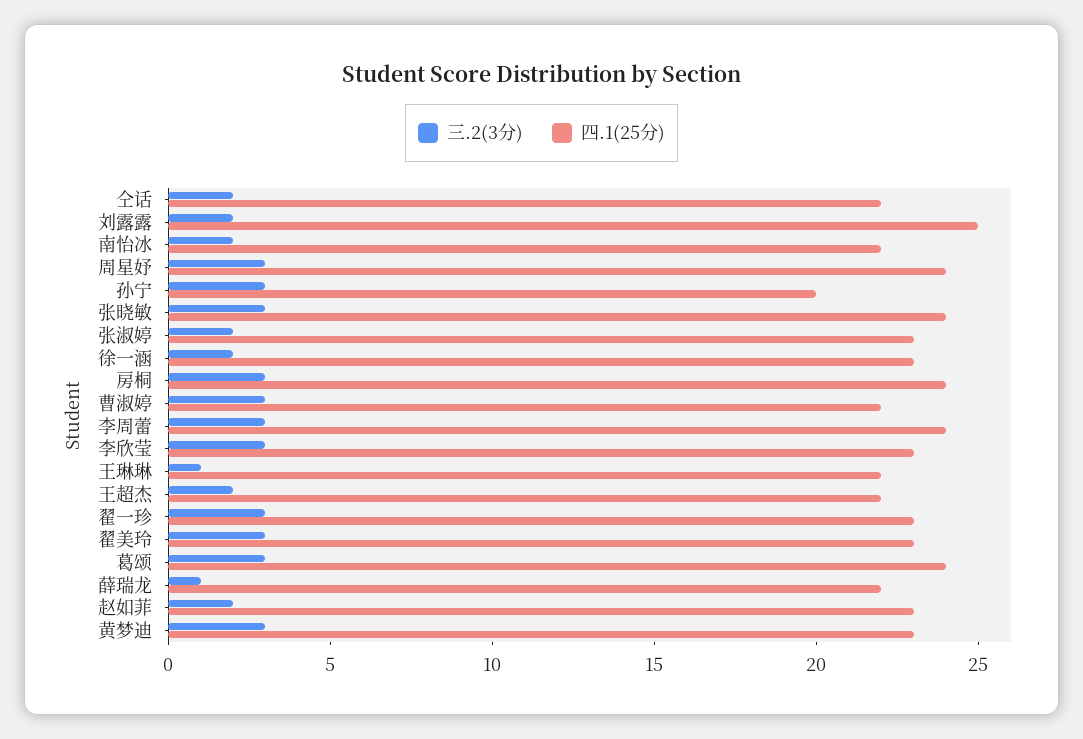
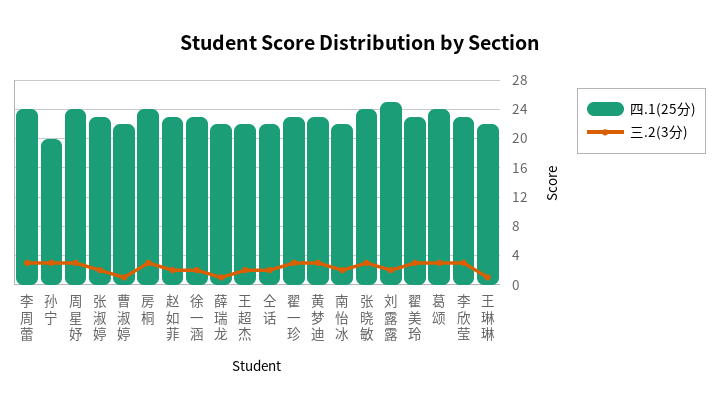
三.2(3分), 曹淑婷: 3 -> 1

